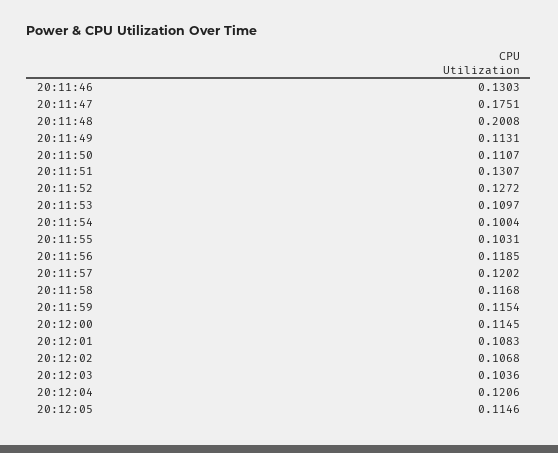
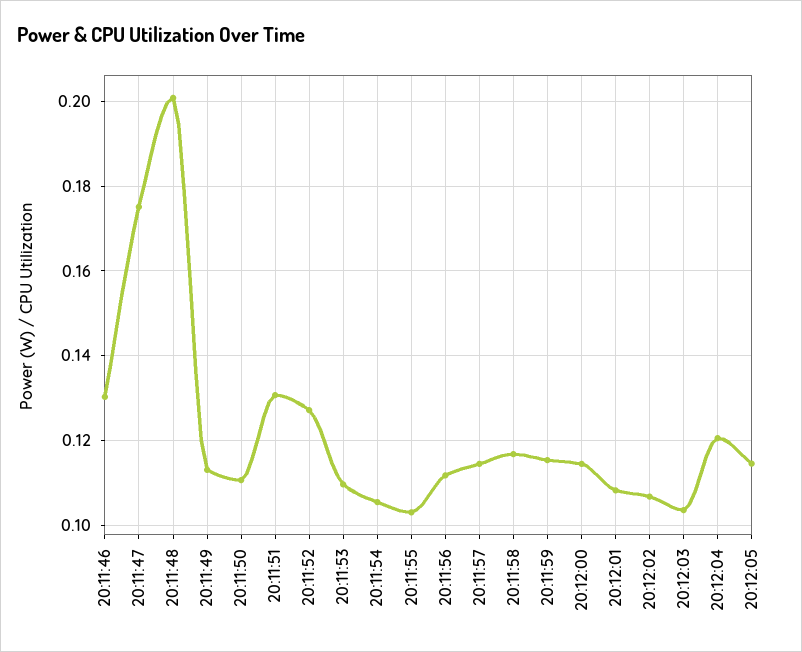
20:11:54: 0.1004 -> 0.106
20:11:56: 0.1185 -> 0.112
20:11:57: 0.1202 -> 0.114

